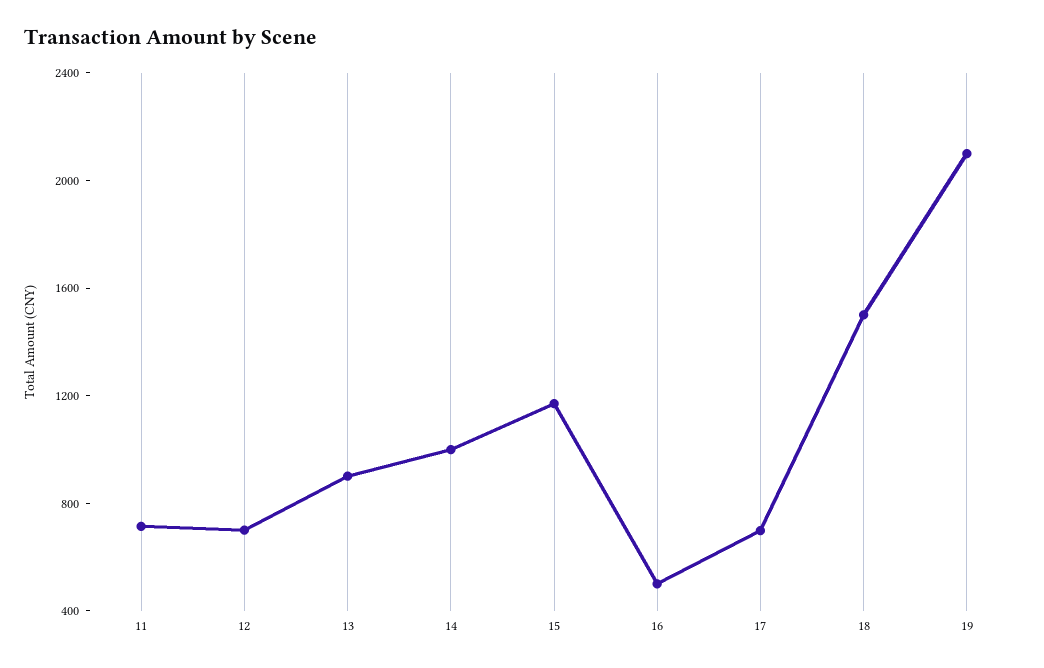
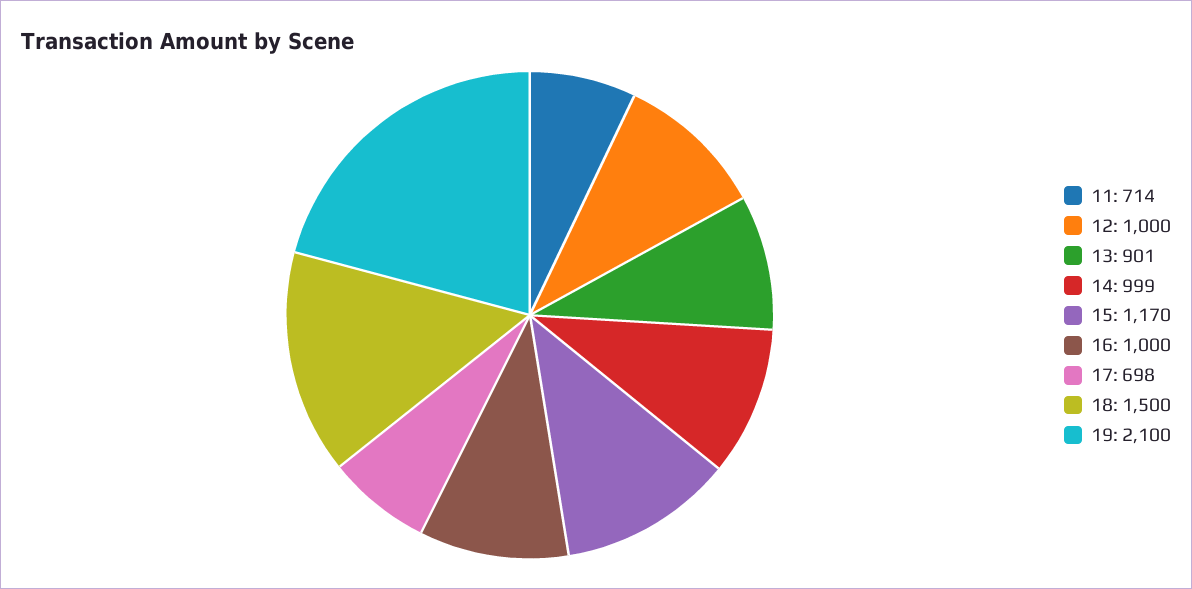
12: 700 -> 1000
16: 500 -> 1000

